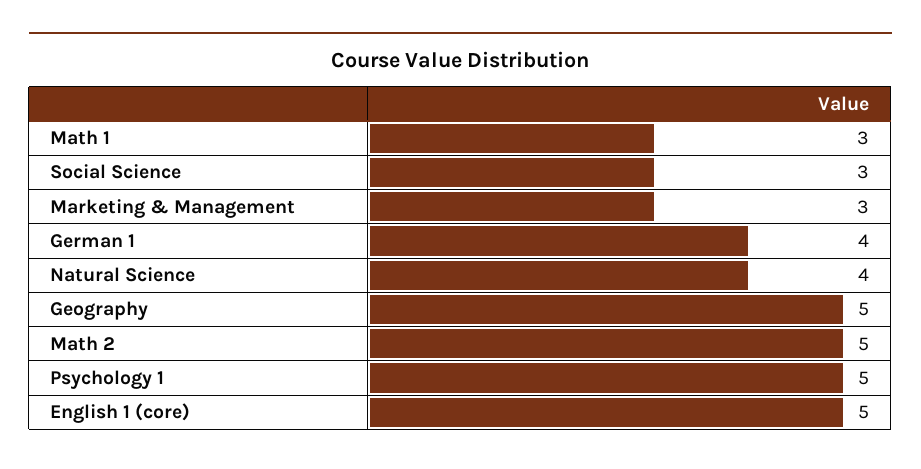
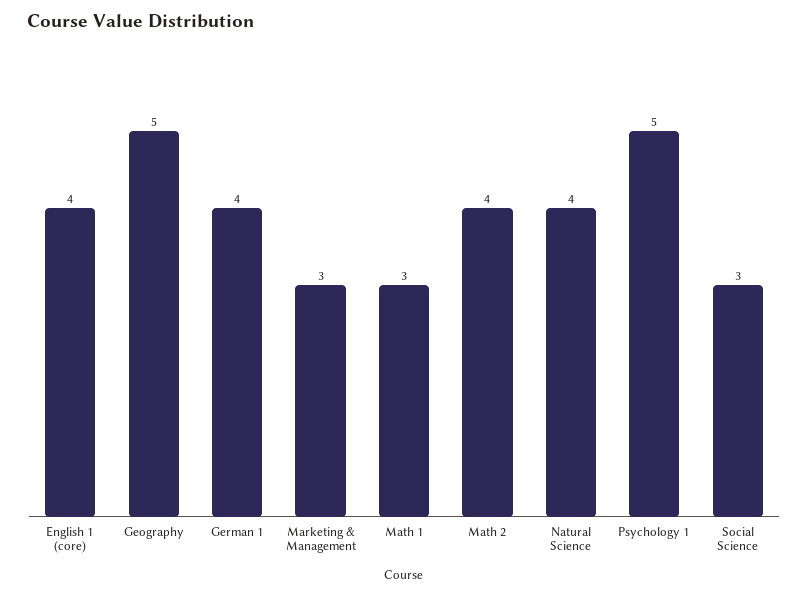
Math 2: 5 -> 4
English 1 (core): 5 -> 4

